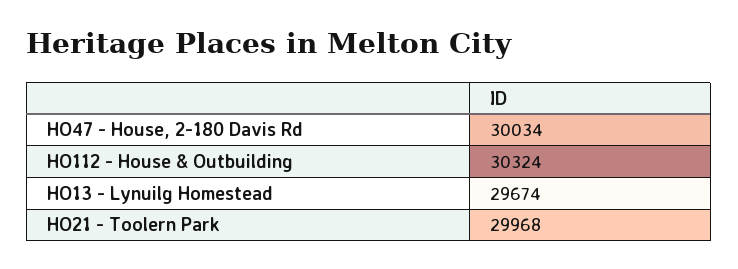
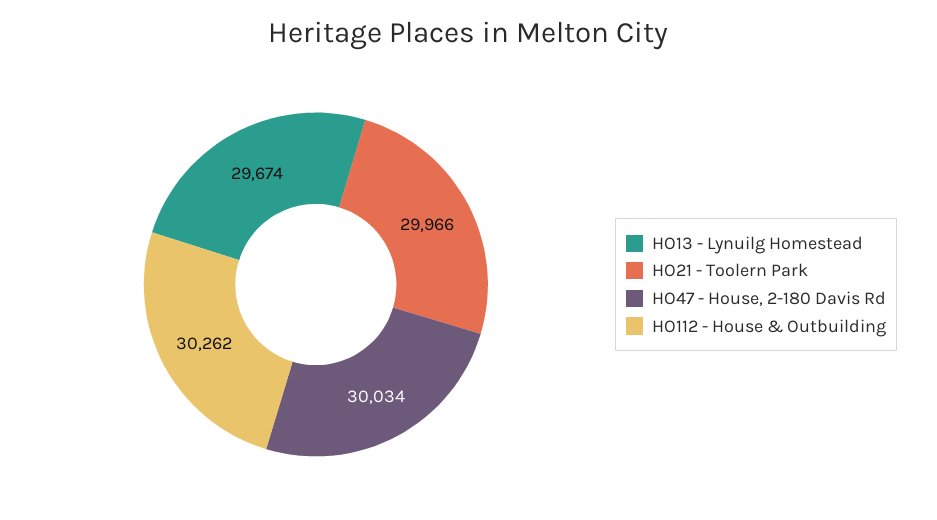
HO112 - House & Outbuilding: 30324 -> 30262
HO21 - Toolern Park: 29968 -> 29966

